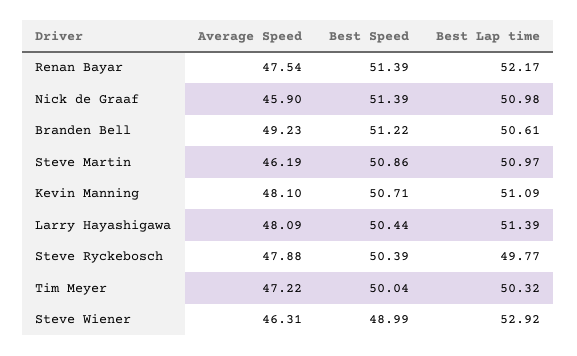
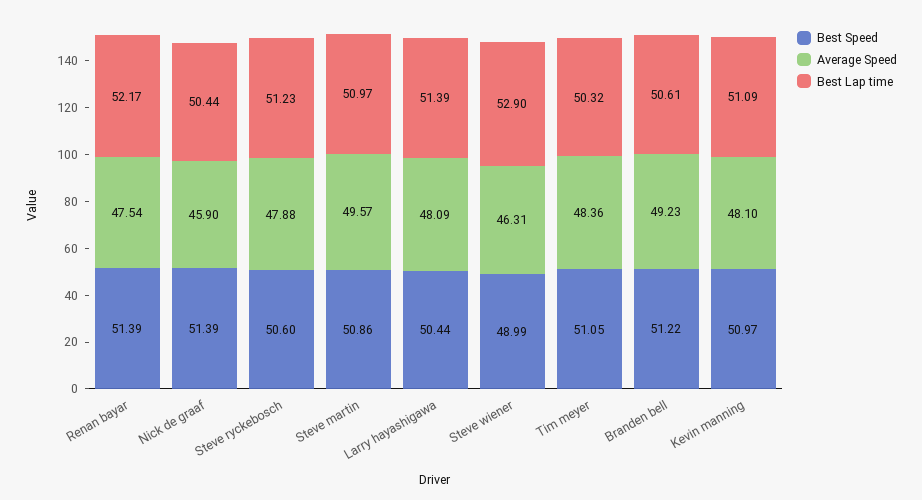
Best Lap time, Nick de Graaf: 50.98 -> 50.44
Average Speed, Steve Martin: 46.19 -> 49.57
Best Speed, Kevin Manning: 50.71 -> 50.97
Best Speed, Steve Ryckebosch: 50.39 -> 50.6
Best Lap time, Steve Ryckebosch: 49.77 -> 51.23
Average Speed, Tim Meyer: 47.22 -> 48.36
Best Speed, Tim Meyer: 50.04 -> 51.05
Best Lap time, Steve Wiener: 52.92 -> 52.9

